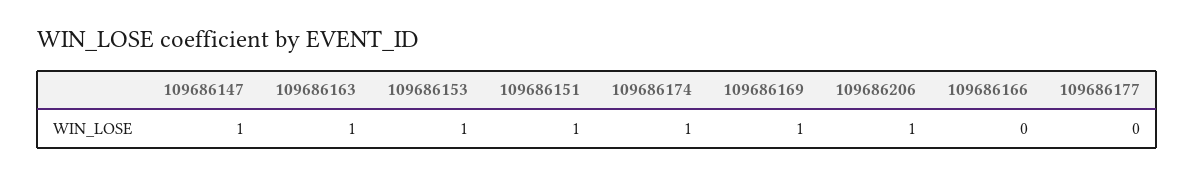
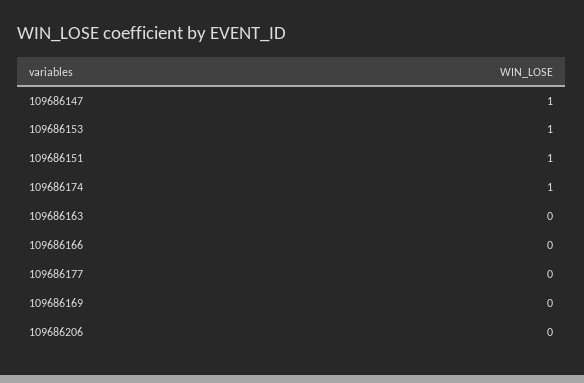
109686163: 1 -> 0
109686169: 1 -> 0
109686206: 1 -> 0

